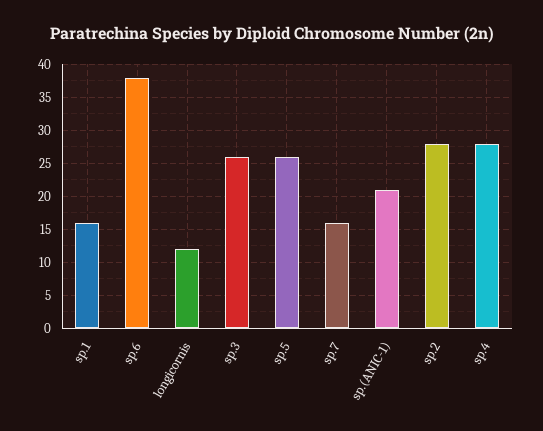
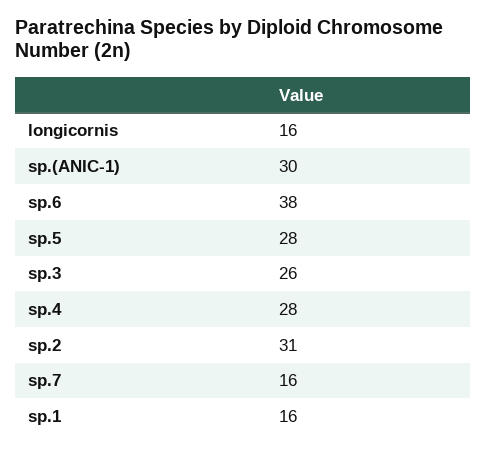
longicornis: 12 -> 16
sp.5: 26 -> 28
sp.(ANIC-1): 21 -> 30
sp.2: 28 -> 31

